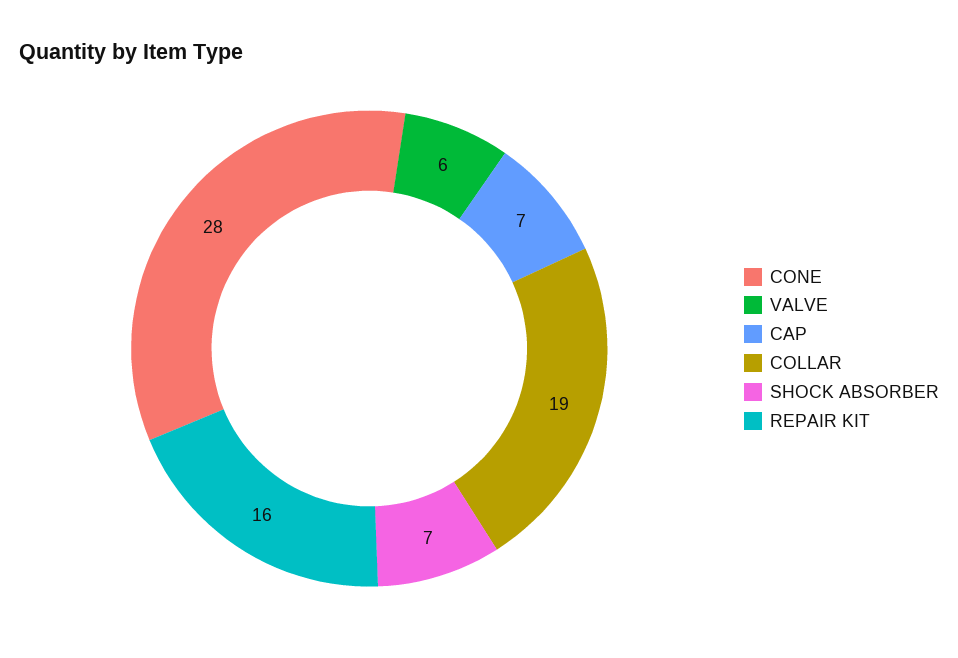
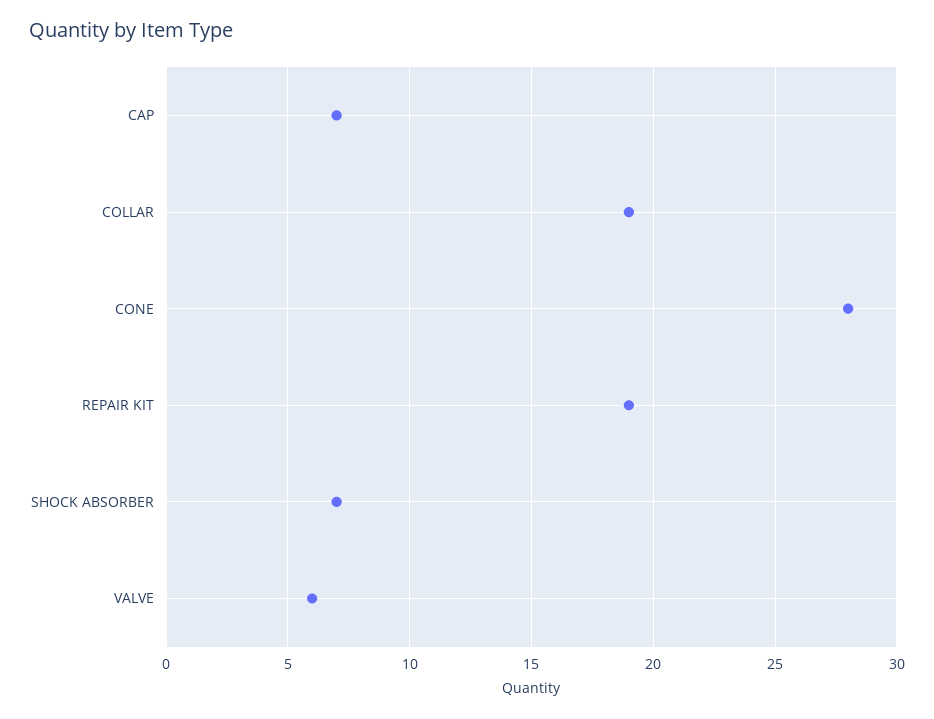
REPAIR KIT: 16 -> 19

